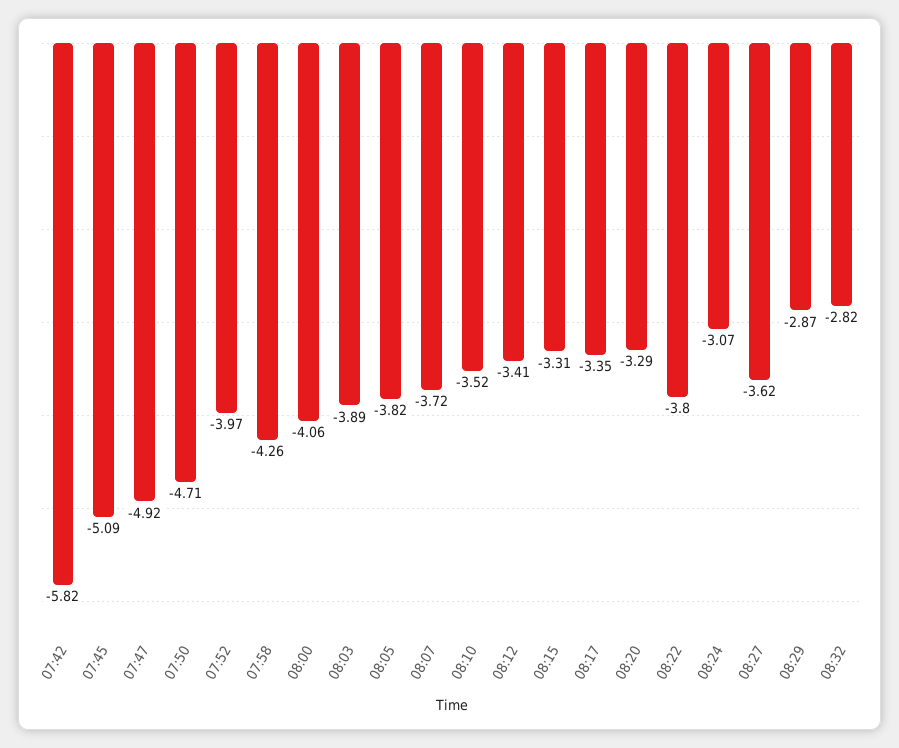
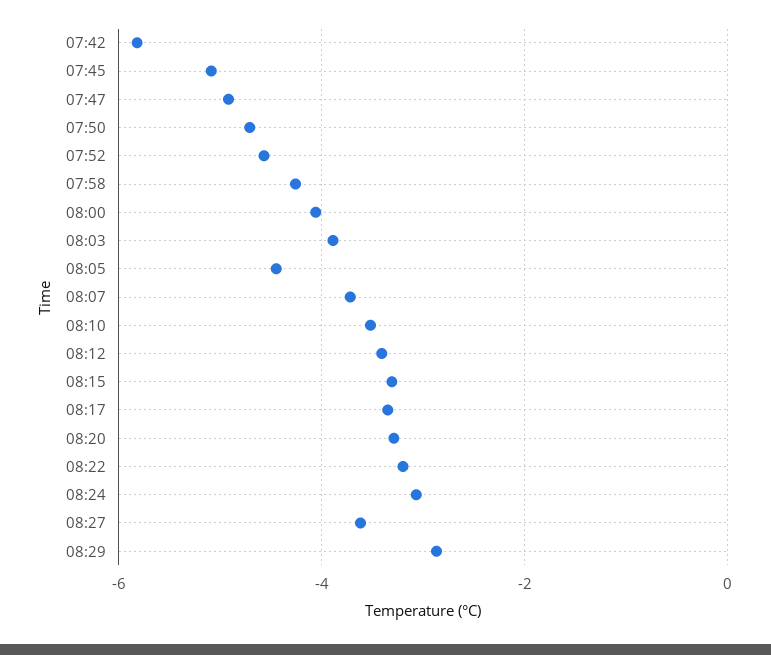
07:52: -3.97 -> -4.6
08:05: -3.82 -> -4.4
08:22: -3.8 -> -3.2
08:32: -2.82 -> none

